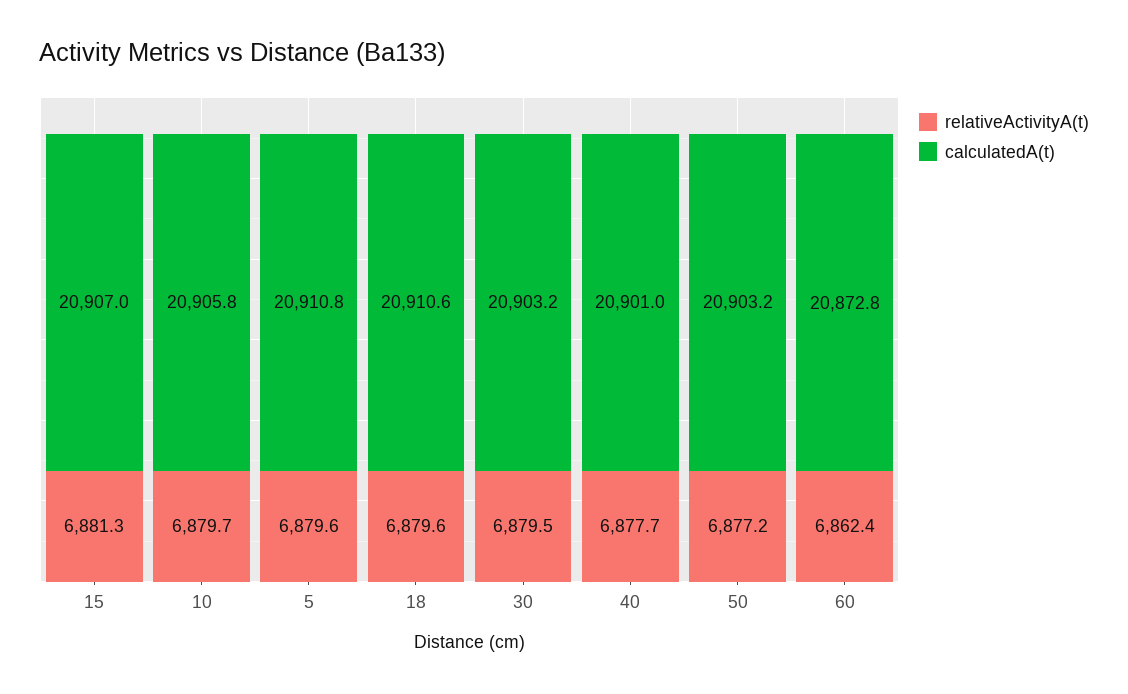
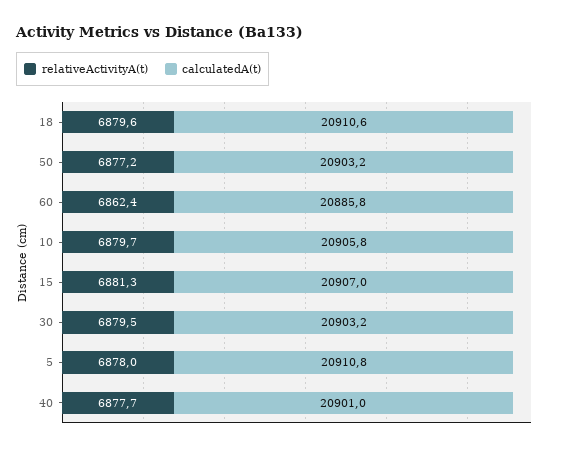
relativeActivityA(t), 5: 6879.6 -> 6878
calculatedA(t), 60: 20872.8 -> 20885.8

